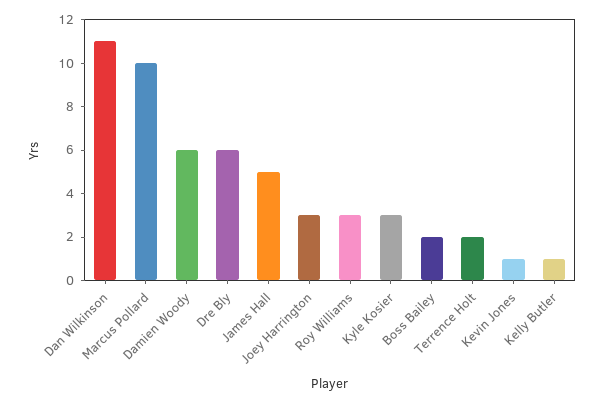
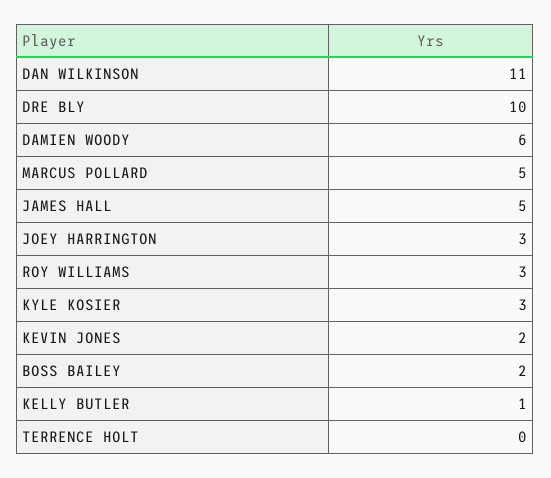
Marcus Pollard: 10 -> 5
Dre Bly: 6 -> 10
Terrence Holt: 2 -> 0
Kevin Jones: 1 -> 2

